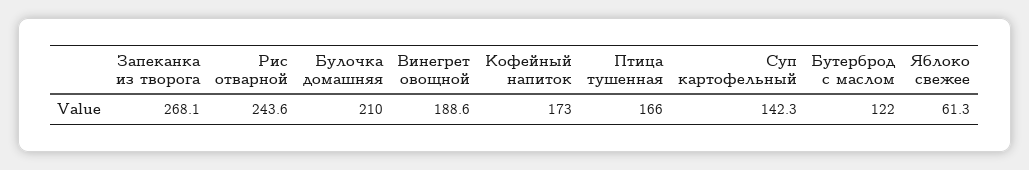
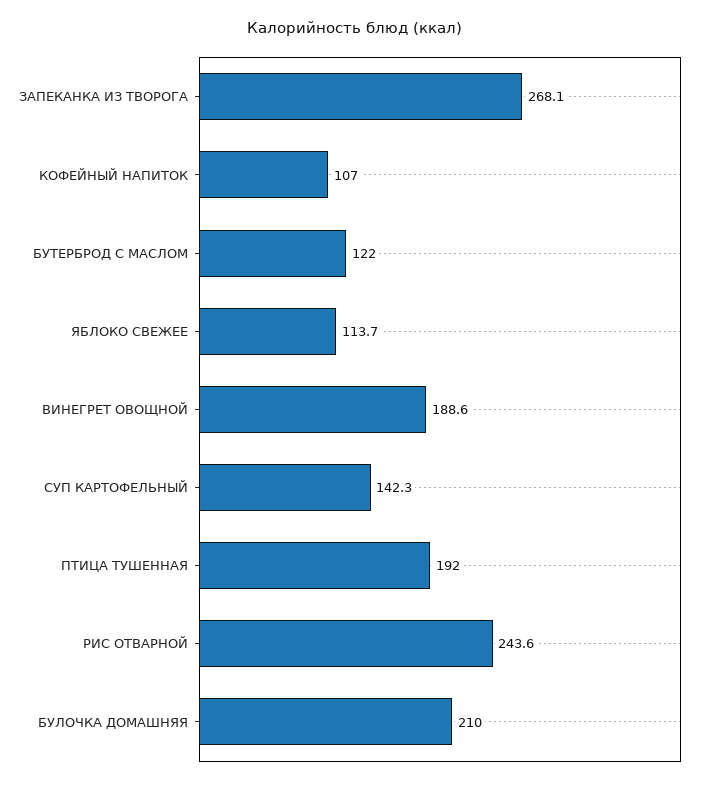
Кофейный напиток: 173 -> 107
Птица тушенная: 166 -> 192
Яблоко свежее: 61.3 -> 113.7

